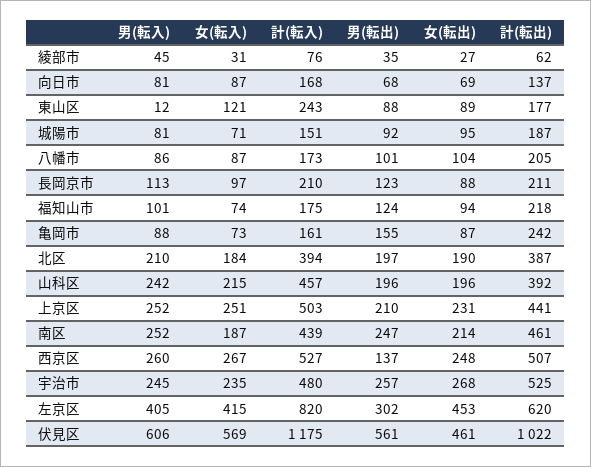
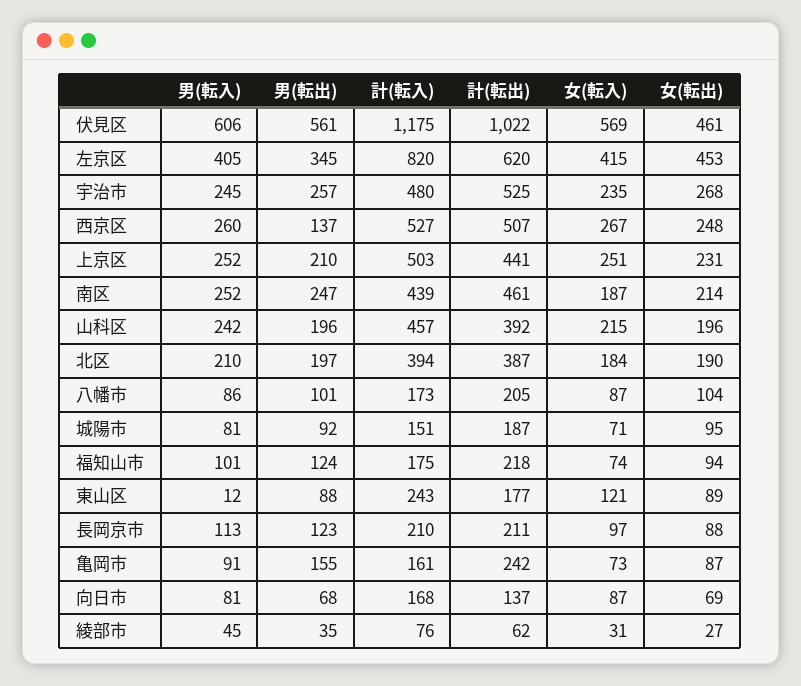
男(転入), 亀岡市: 88 -> 91
男(転出), 左京区: 302 -> 345

